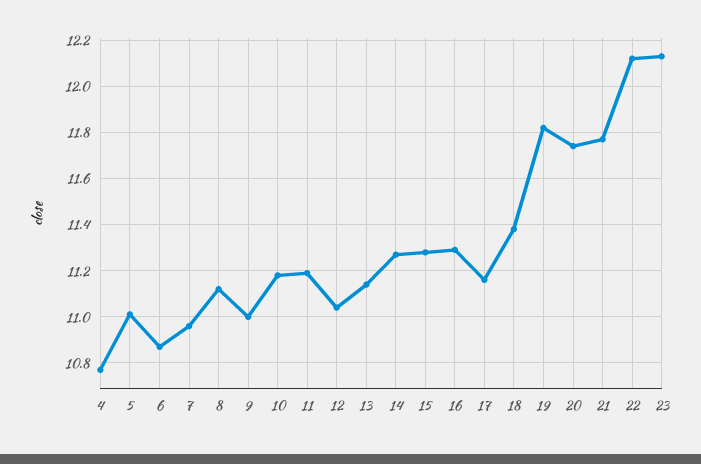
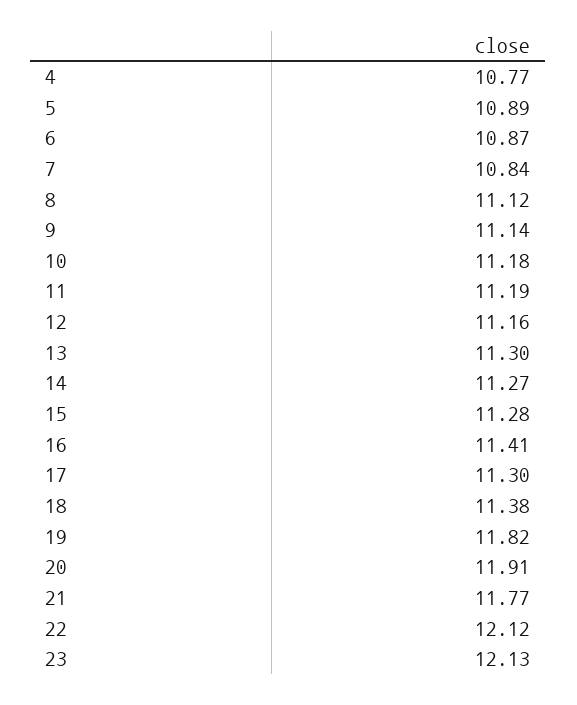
5: 11 -> 10.89
7: 10.95 -> 10.84
9: 11 -> 11.14
12: 11.05 -> 11.16
13: 11.15 -> 11.3
16: 11.3 -> 11.41
17: 11.15 -> 11.3
20: 11.75 -> 11.91

